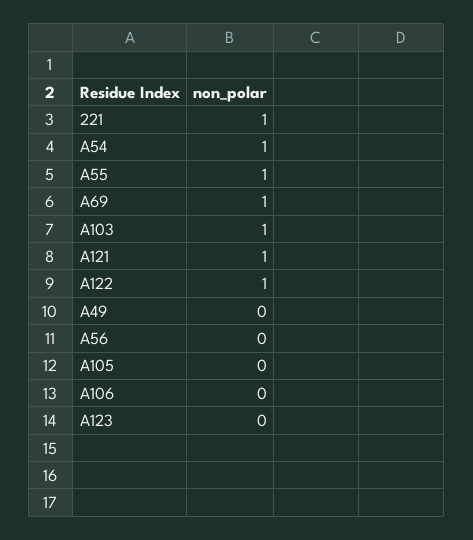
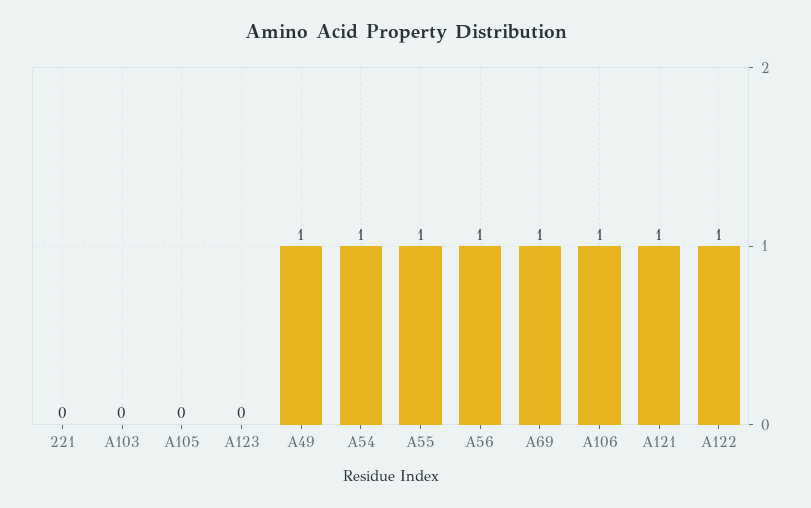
221: 1 -> 0
A103: 1 -> 0
A49: 0 -> 1
A56: 0 -> 1
A106: 0 -> 1

